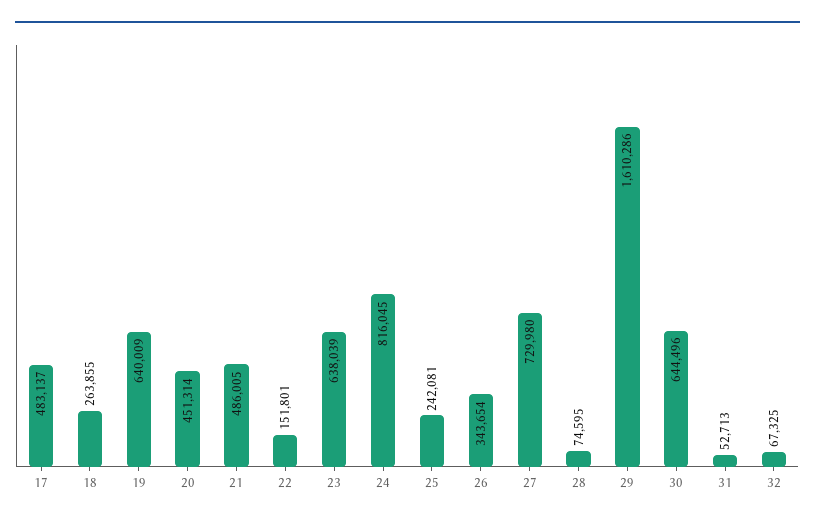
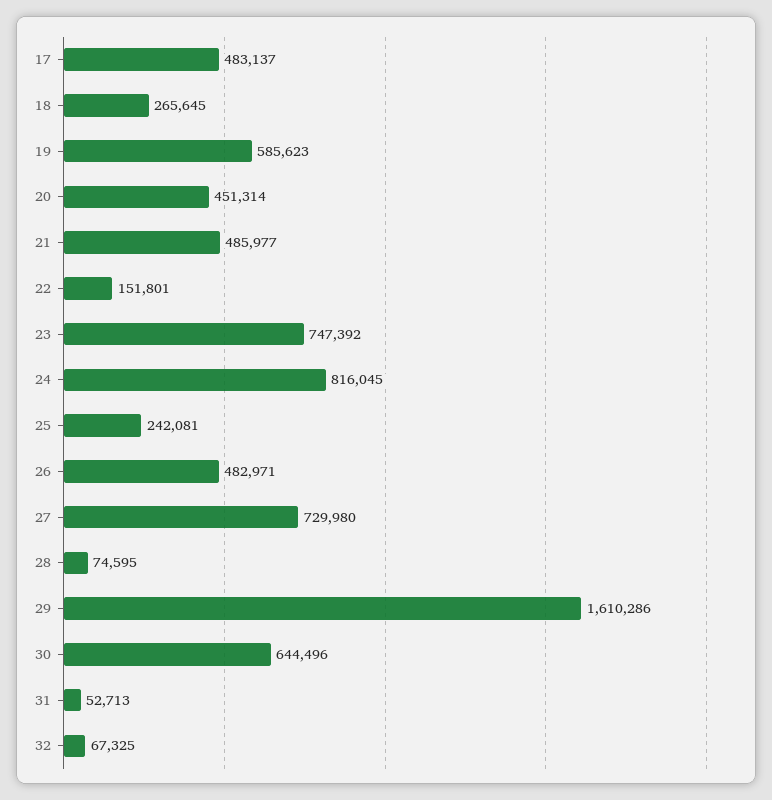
18: 263855 -> 265645
19: 640009 -> 585623
21: 486005 -> 485977
23: 638039 -> 747392
26: 343654 -> 482971

